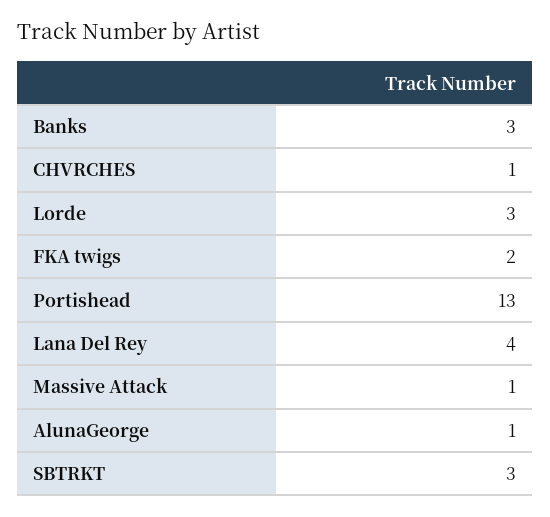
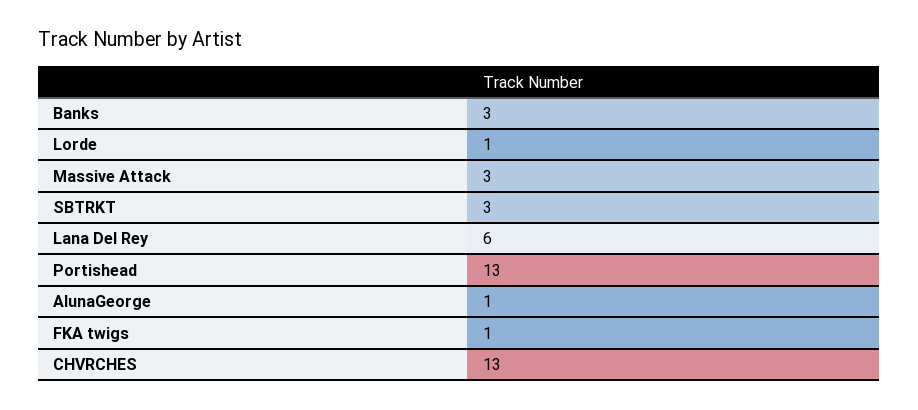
CHVRCHES: 1 -> 13
Lorde: 3 -> 1
FKA twigs: 2 -> 1
Lana Del Rey: 4 -> 6
Massive Attack: 1 -> 3

